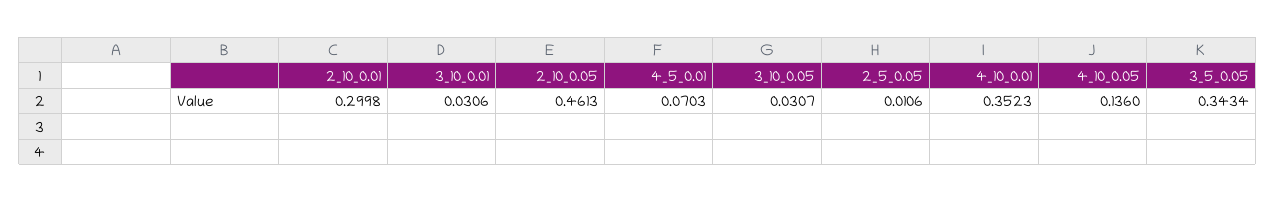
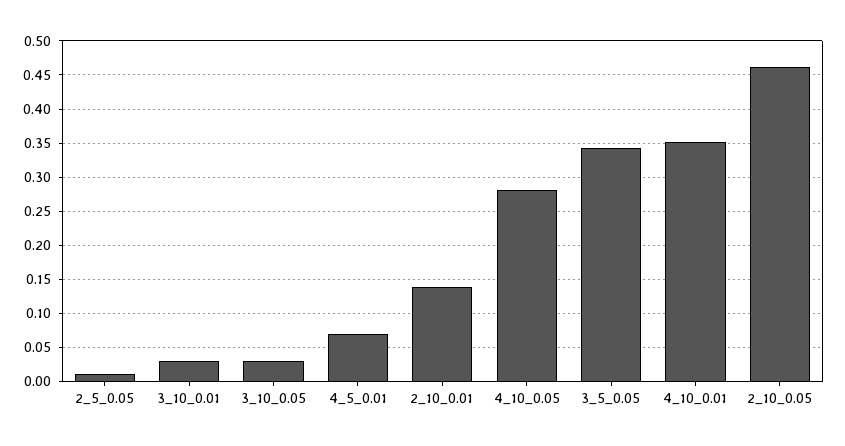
2_10_0.01: 0.2998 -> 0.14
4_10_0.05: 0.136 -> 0.28

